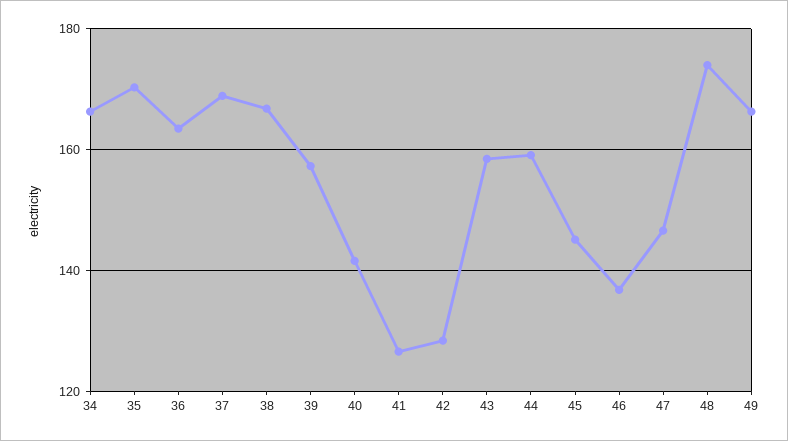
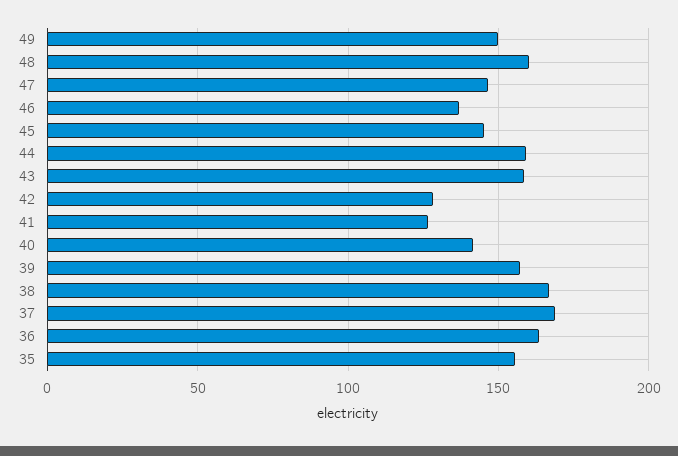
34: 166 -> none
35: 170 -> 155
48: 174 -> 160
49: 166 -> 150

